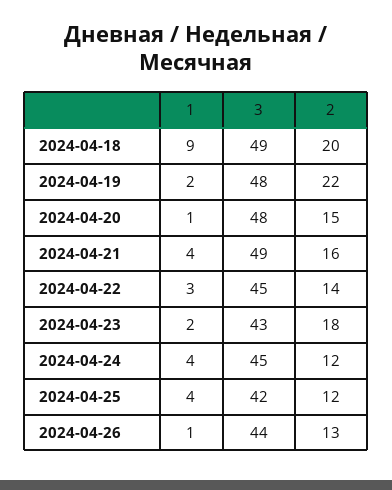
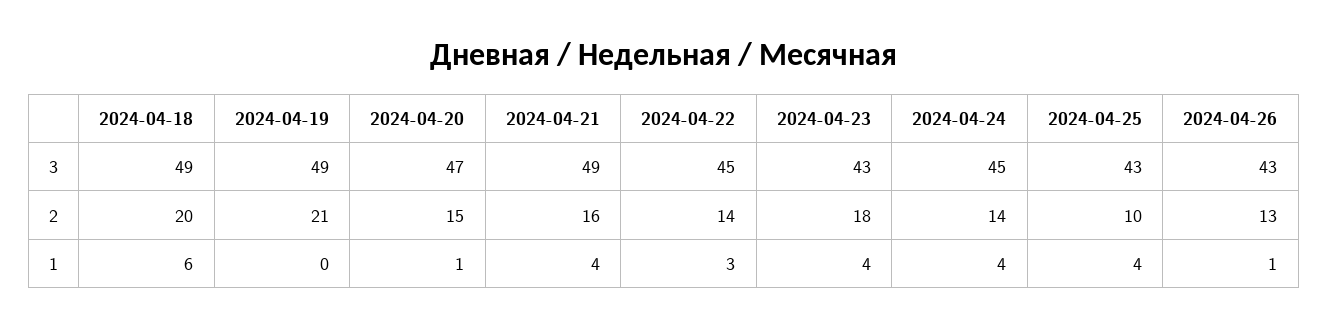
1, 2024-04-18: 9 -> 6
1, 2024-04-19: 2 -> 0
3, 2024-04-19: 48 -> 49
2, 2024-04-19: 22 -> 21
3, 2024-04-20: 48 -> 47
1, 2024-04-23: 2 -> 4
2, 2024-04-24: 12 -> 14
3, 2024-04-25: 42 -> 43
2, 2024-04-25: 12 -> 10
3, 2024-04-26: 44 -> 43

